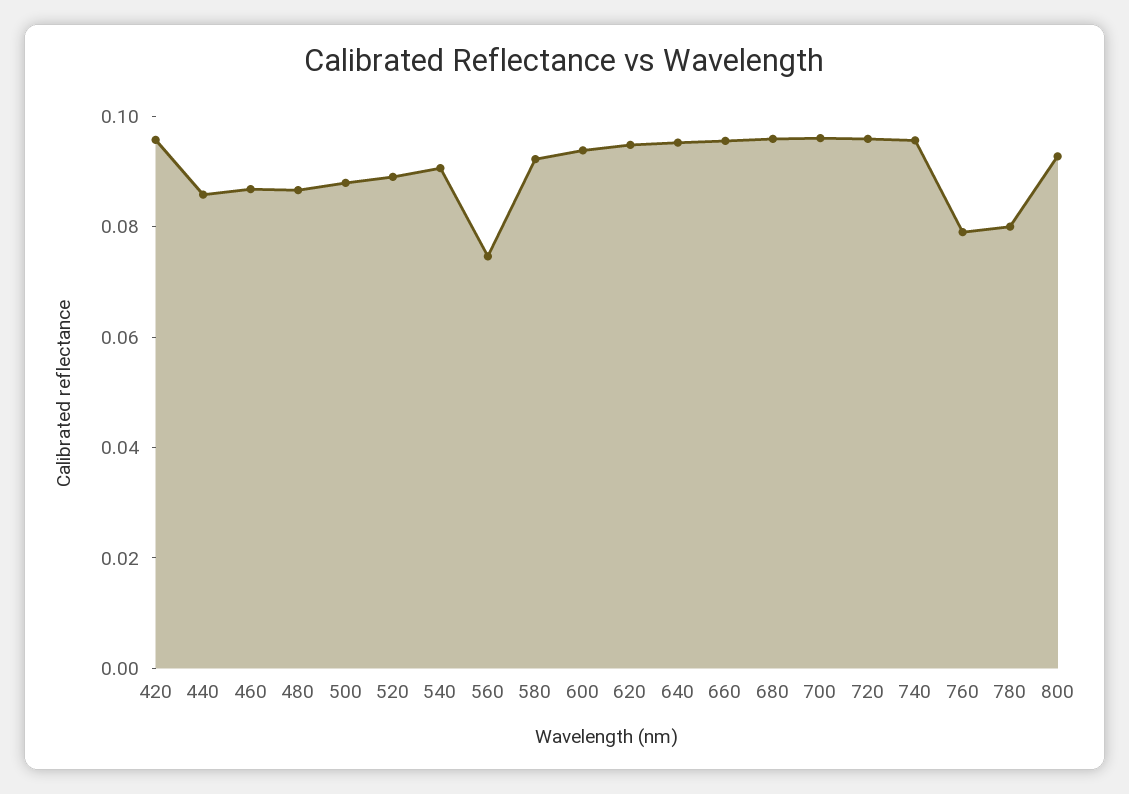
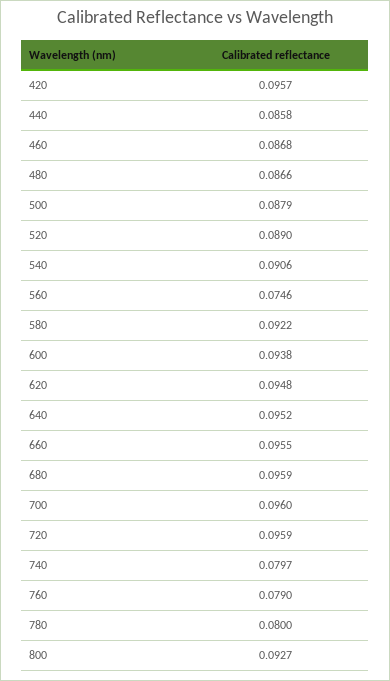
740: 0.095 -> 0.0797

